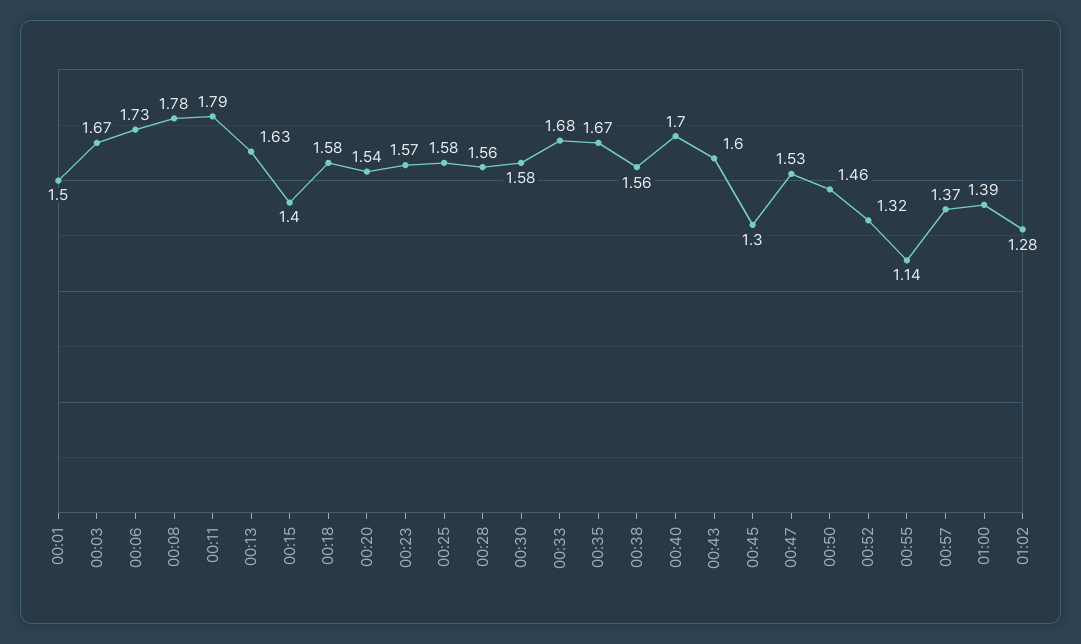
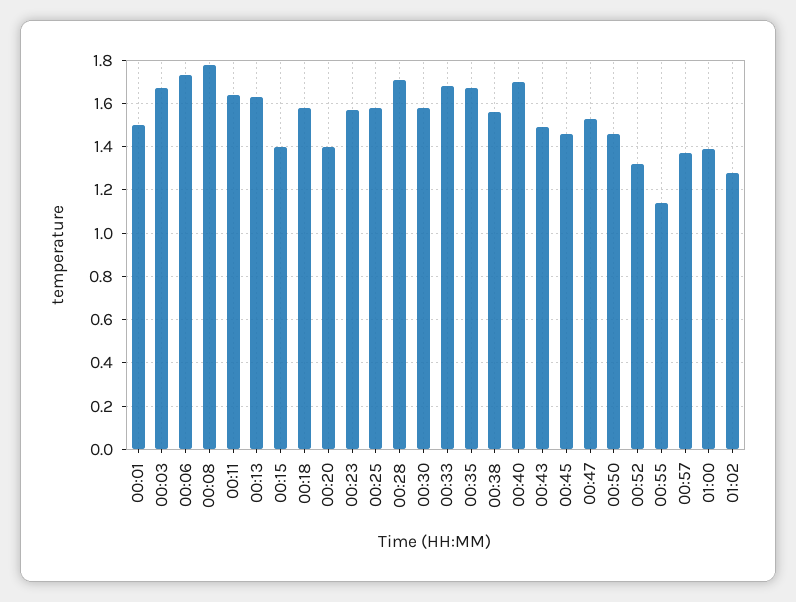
00:11: 1.79 -> 1.65
00:20: 1.54 -> 1.4
00:28: 1.56 -> 1.7
00:43: 1.6 -> 1.5
00:45: 1.3 -> 1.45

